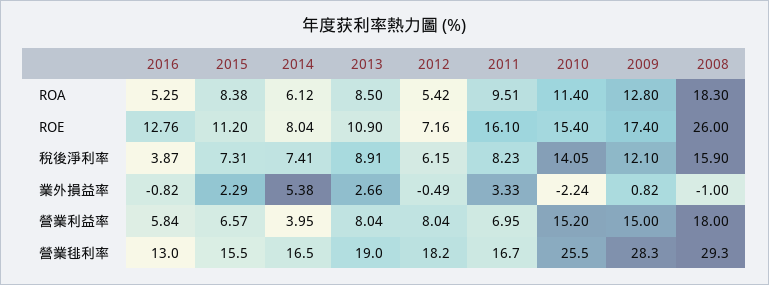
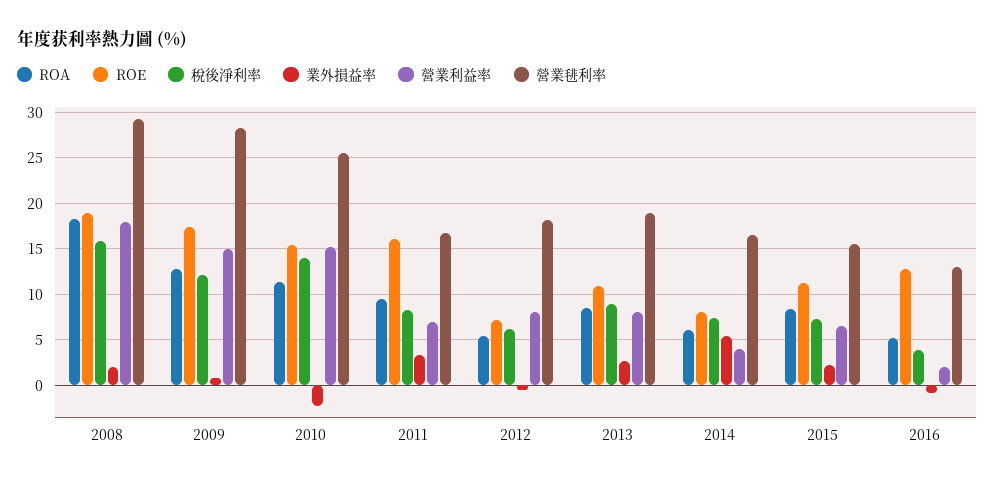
ROE, 2008: 26 -> 19
業外損益率, 2008: -1 -> 2
營業利益率, 2016: 5.84 -> 2

